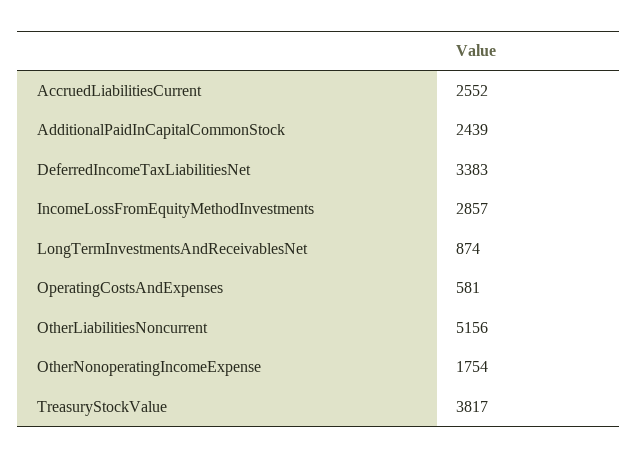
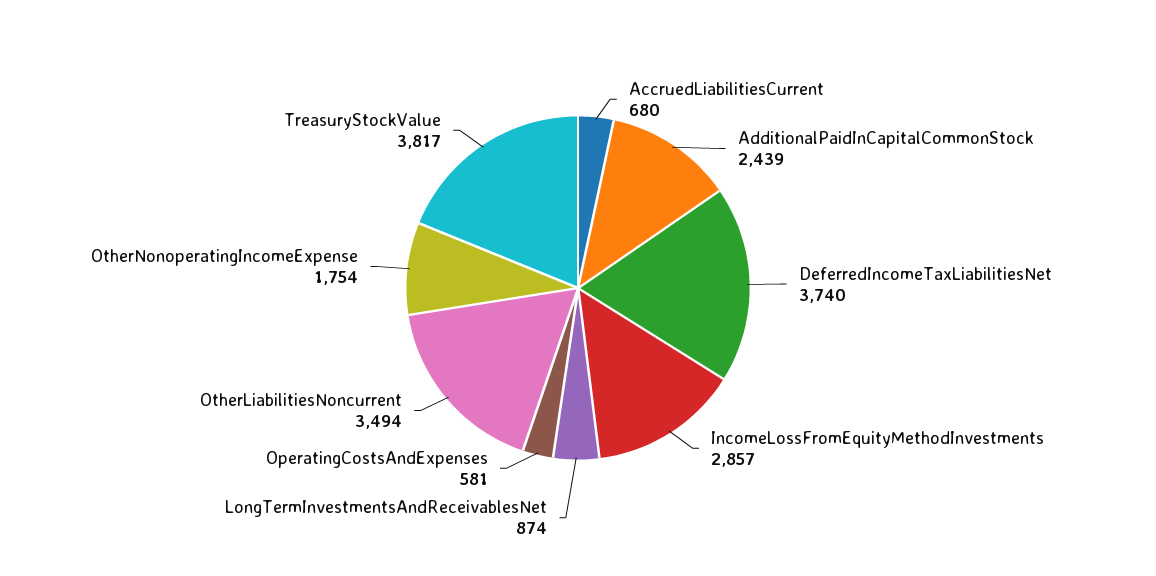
AccruedLiabilitiesCurrent: 2552 -> 680
DeferredIncomeTaxLiabilitiesNet: 3383 -> 3740
OtherLiabilitiesNoncurrent: 5156 -> 3494

